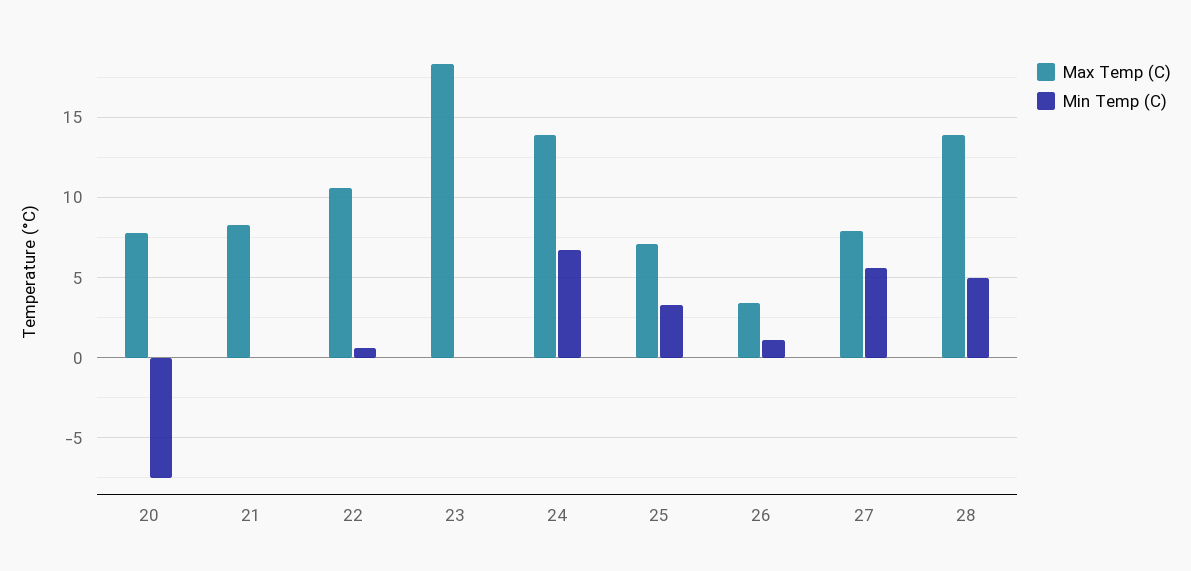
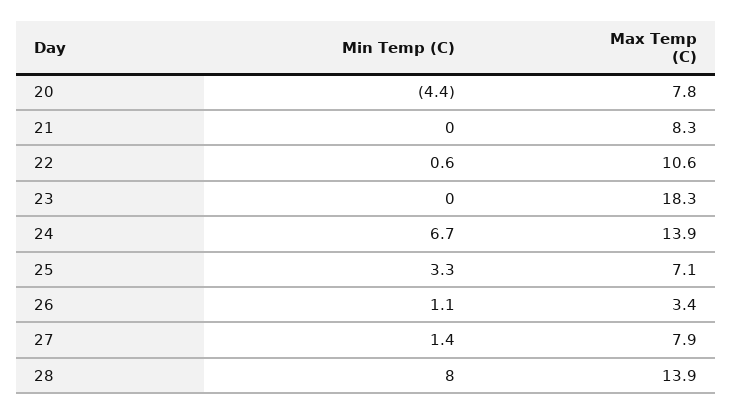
Min Temp (C), 20: -7.5 -> -4.4
Min Temp (C), 27: 5.5 -> 1.4
Min Temp (C), 28: 5 -> 8

